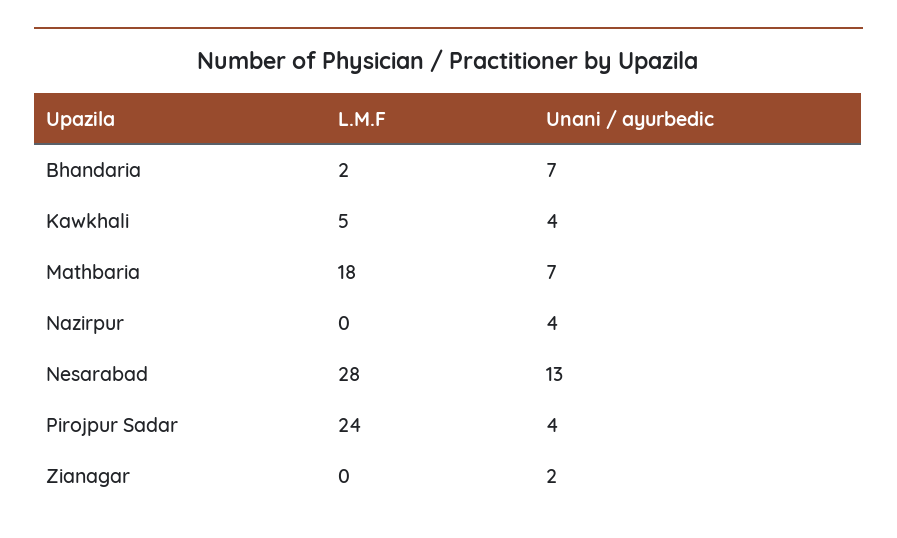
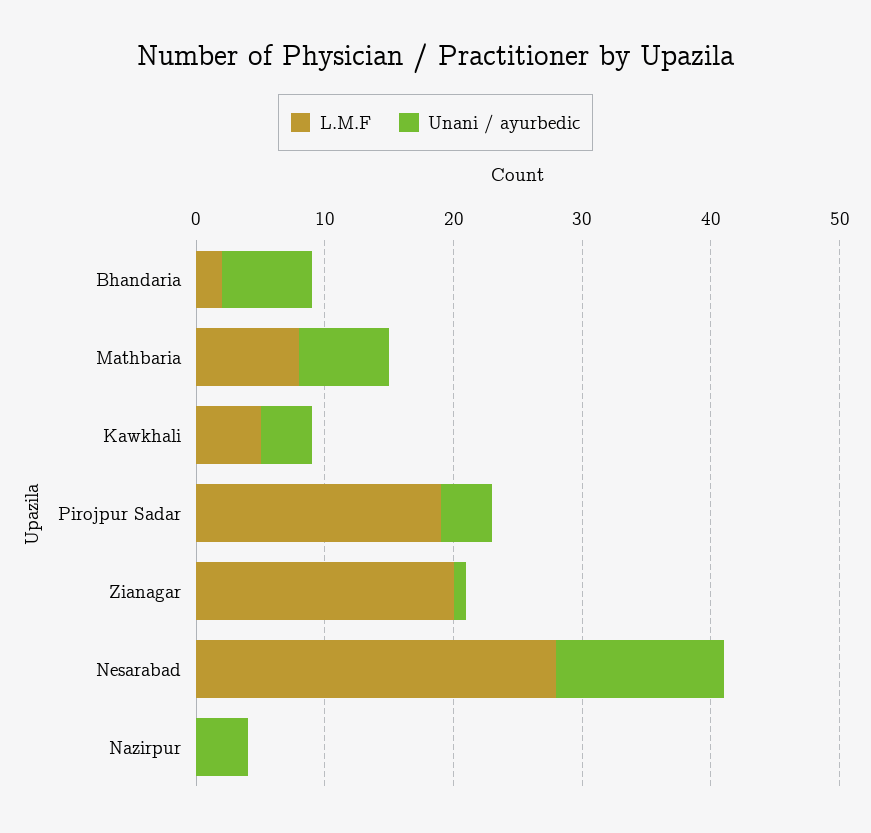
L.M.F, Mathbaria: 18 -> 8
L.M.F, Pirojpur Sadar: 24 -> 19
L.M.F, Zianagar: 0 -> 20
Unani / ayurbedic, Zianagar: 2 -> 1

